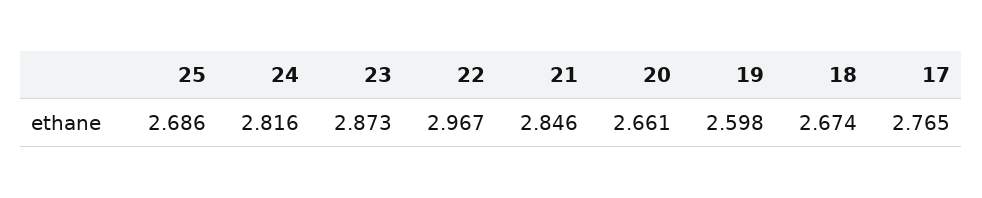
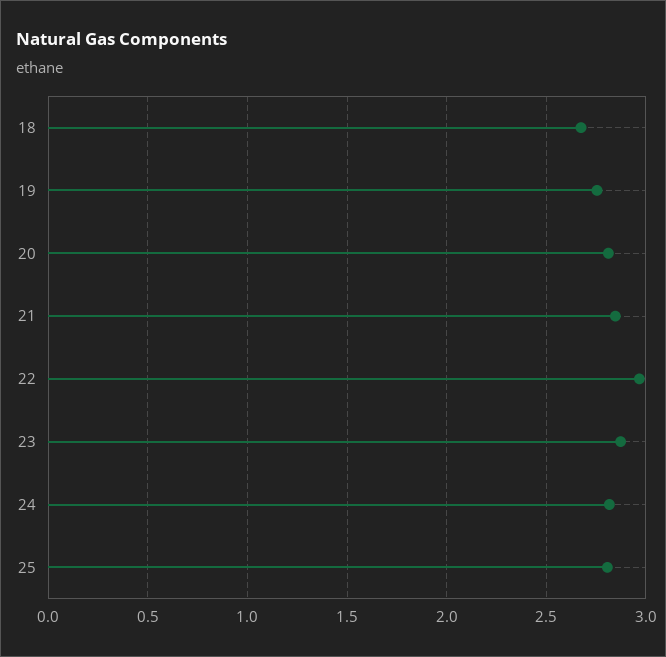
25: 2.686 -> 2.8
20: 2.661 -> 2.8
19: 2.598 -> 2.75
17: 2.765 -> none

